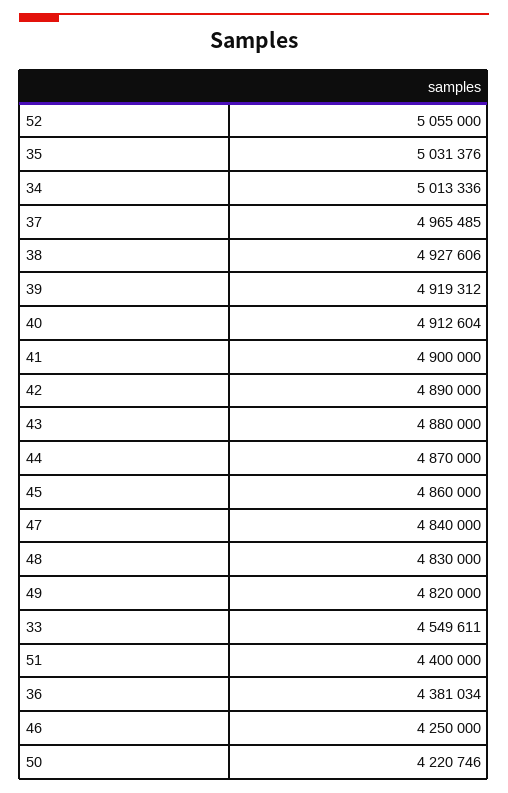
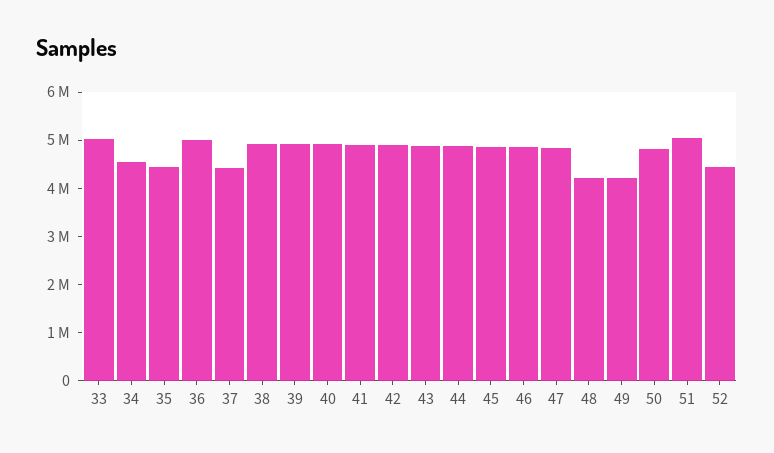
52: 5055000 -> 4400000
35: 5031376 -> 4400000
34: 5013336 -> 4600000
37: 4965485 -> 4400000
48: 4830000 -> 4200000
49: 4820000 -> 4200000
33: 4549611 -> 5000000
51: 4400000 -> 5000000
36: 4381034 -> 5000000
46: 4250000 -> 4800000
50: 4220746 -> 4800000

